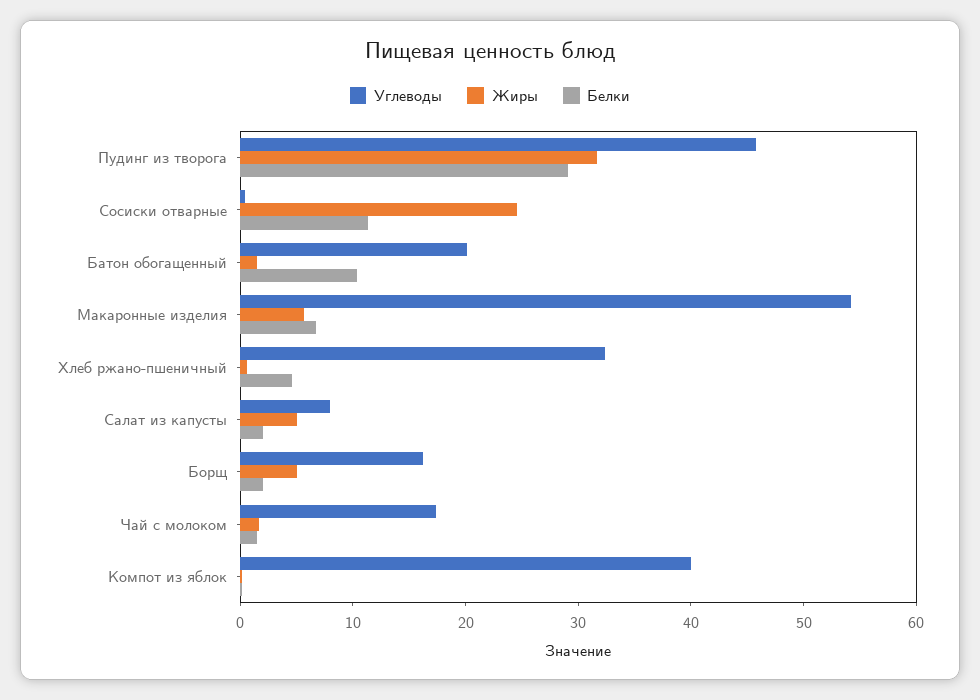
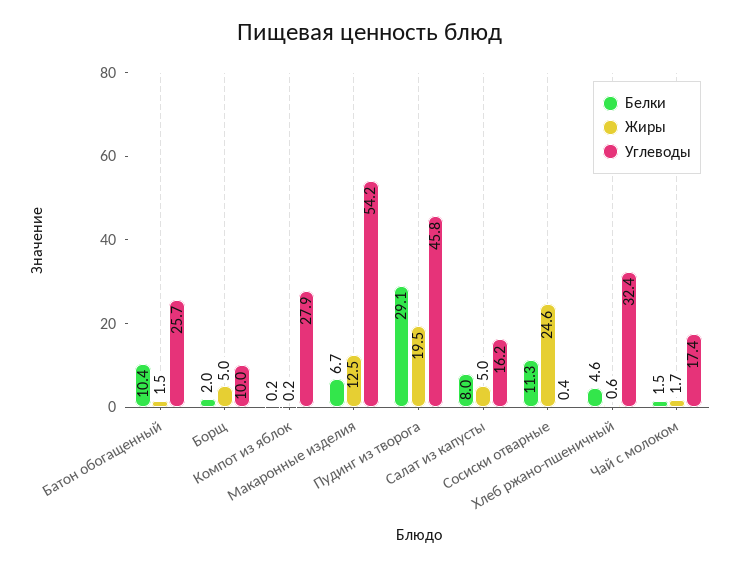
Жиры, Пудинг из творога: 32 -> 19.5
Углеводы, Батон обогащенный: 20 -> 25.7
Жиры, Макаронные изделия: 6 -> 12.5
Углеводы, Салат из капусты: 8 -> 16.2
Белки, Салат из капусты: 2 -> 8
Углеводы, Борщ: 16 -> 10
Углеводы, Компот из яблок: 40 -> 27.9

